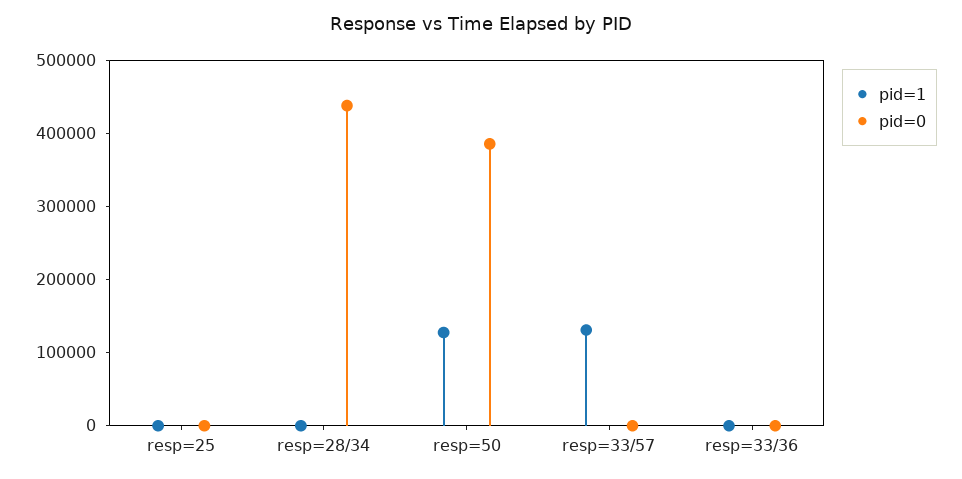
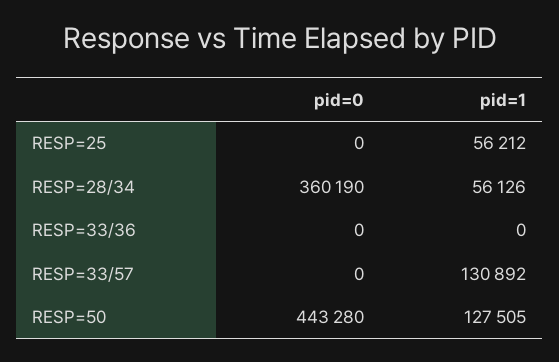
pid=1, resp=25: 0 -> 56212
pid=1, resp=28/34: 0 -> 56126
pid=0, resp=28/34: 440000 -> 360190
pid=0, resp=50: 380000 -> 443280

